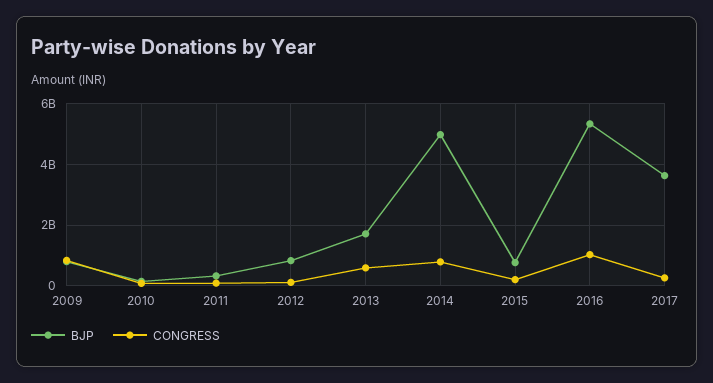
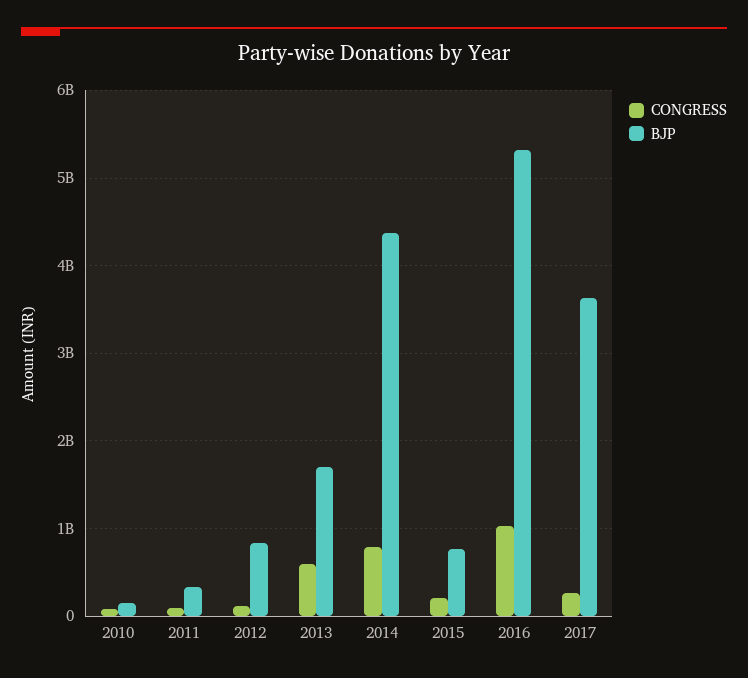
BJP, 2009: 800000000 -> none
CONGRESS, 2009: 800000000 -> none
BJP, 2014: 5000000000 -> 4400000000

